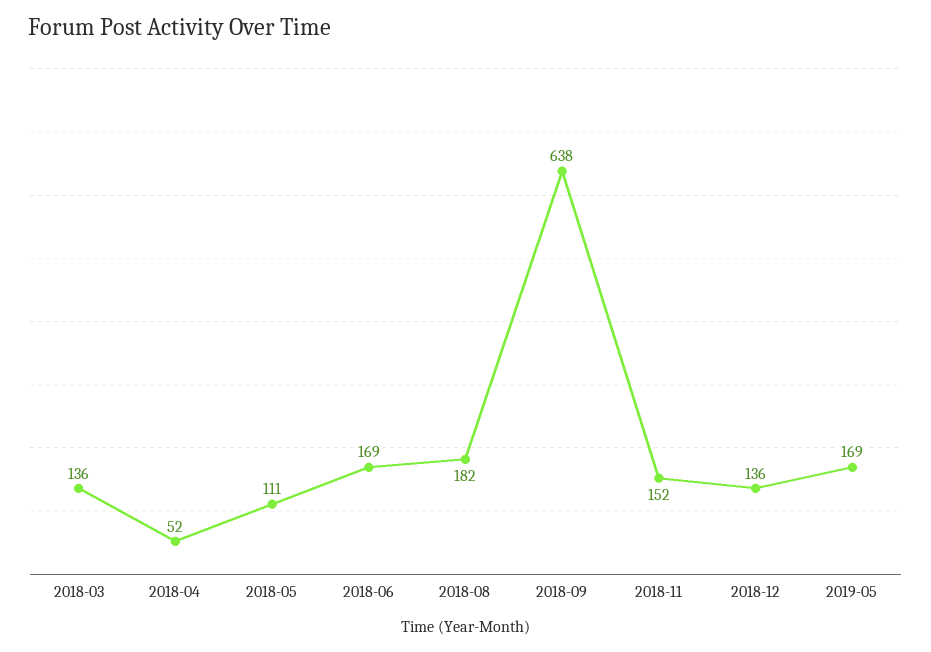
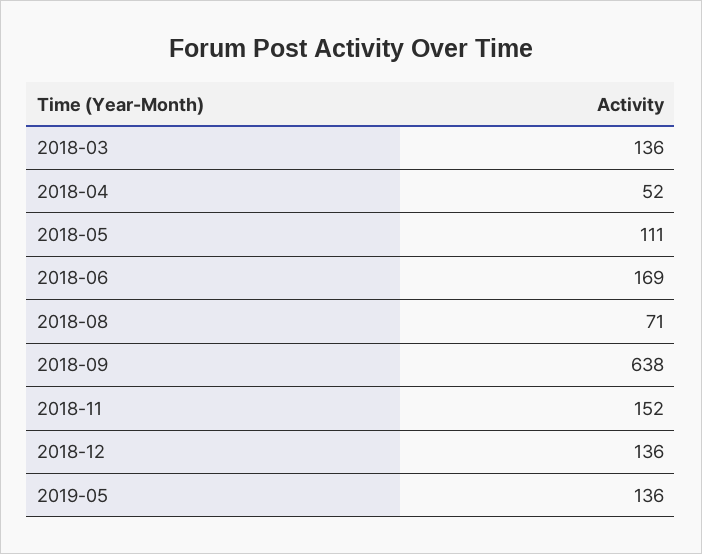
2018-08: 182 -> 71
2019-05: 169 -> 136

